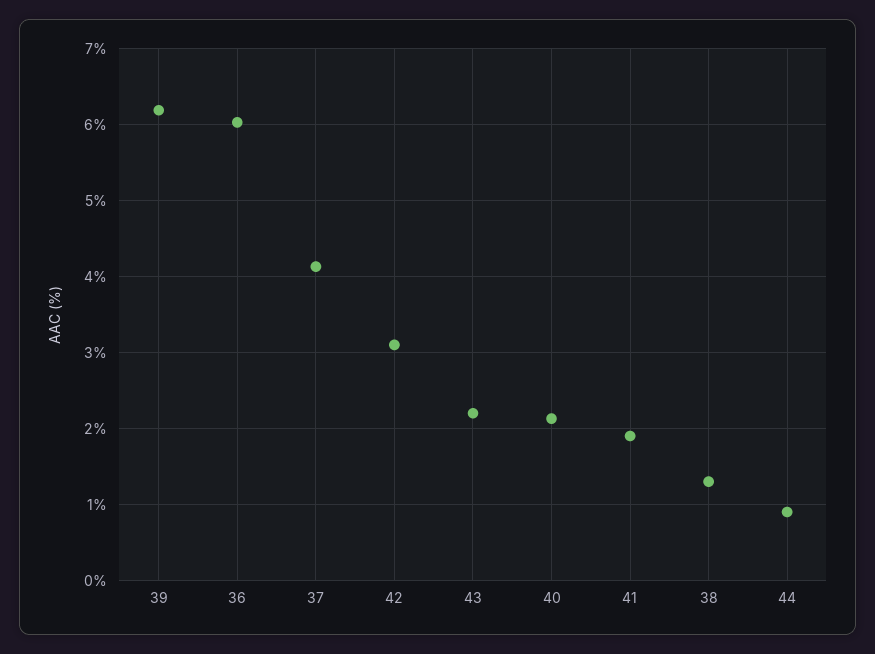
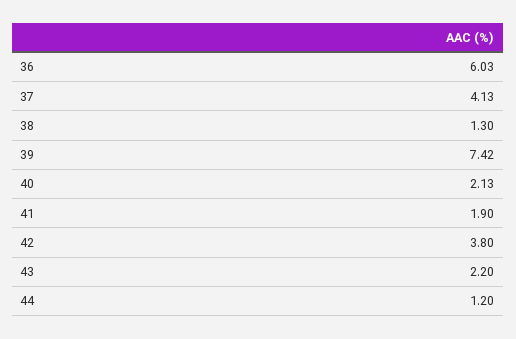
39: 6.2 -> 7.42
42: 3.1 -> 3.8
44: 0.9 -> 1.2

